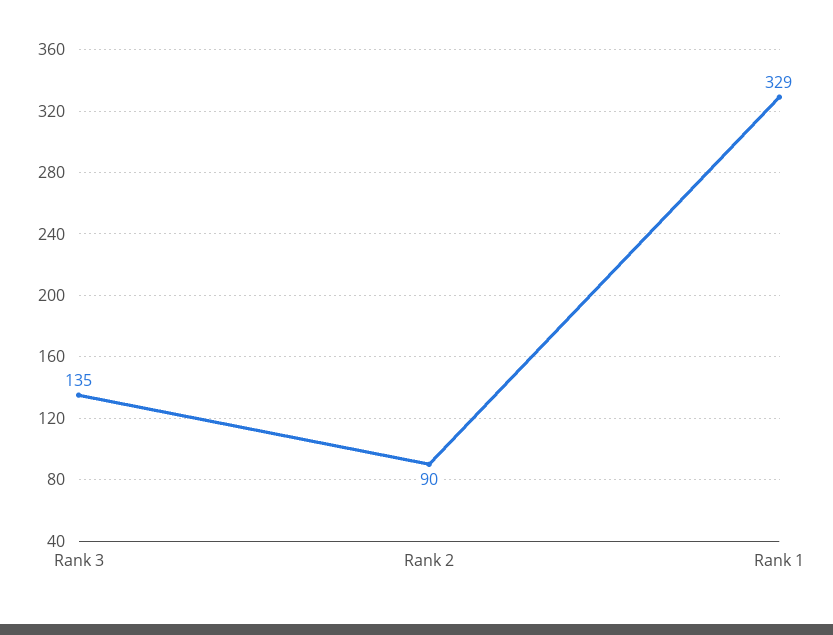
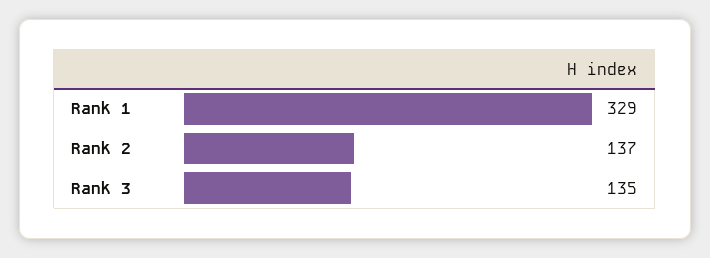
Rank 2: 90 -> 137

